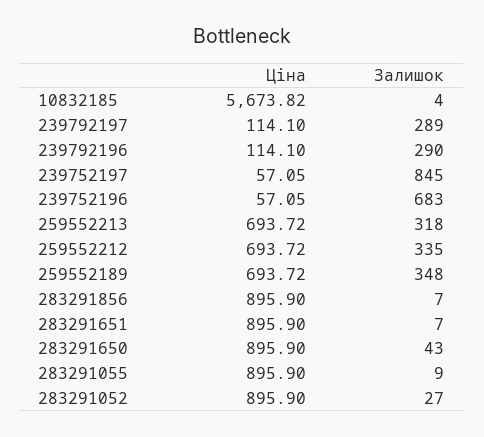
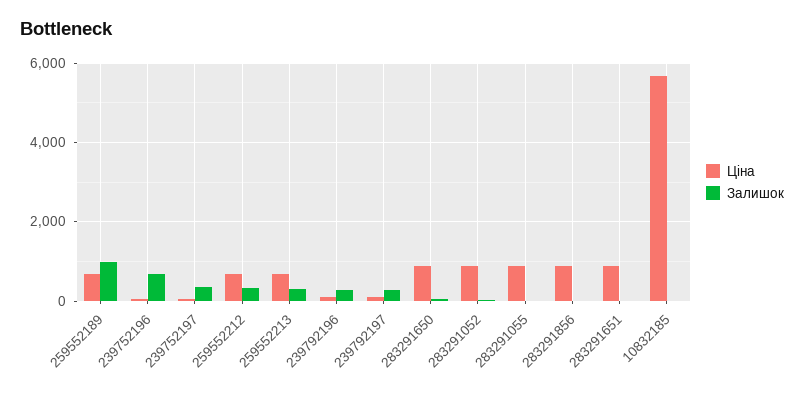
Залишок, 239752197: 845 -> 400
Залишок, 259552189: 348 -> 1000

